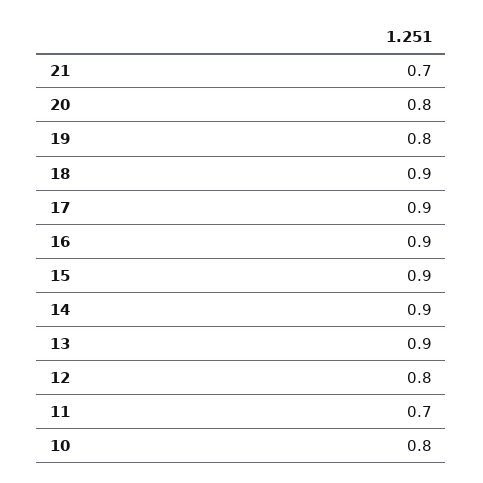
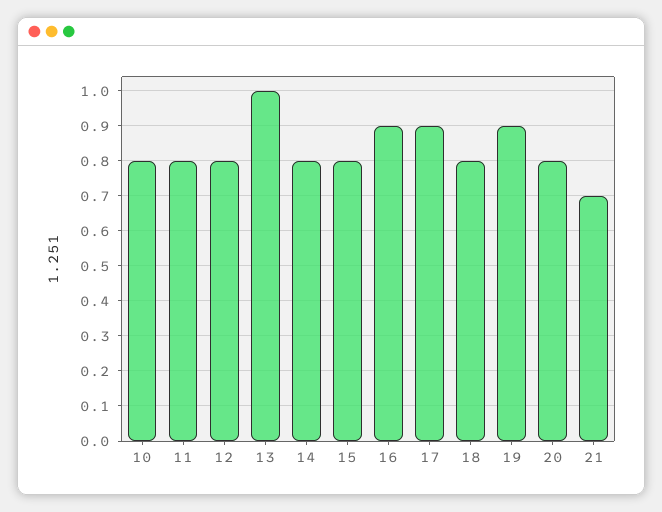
19: 0.8 -> 0.9
18: 0.9 -> 0.8
15: 0.9 -> 0.8
14: 0.9 -> 0.8
13: 0.9 -> 1
11: 0.7 -> 0.8

